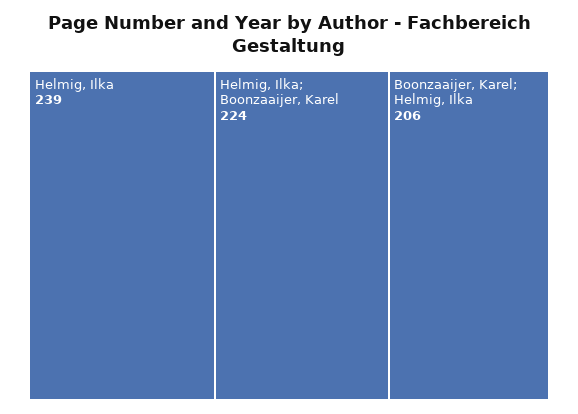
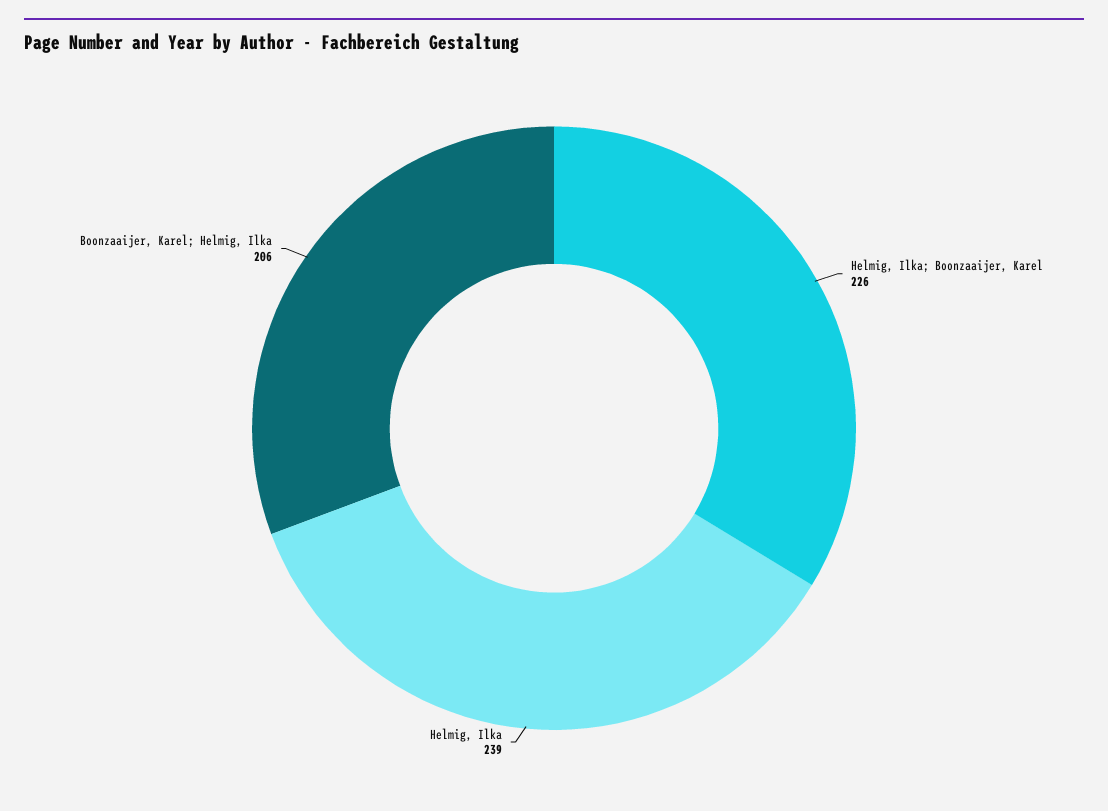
Helmig, Ilka; Boonzaaijer, Karel: 224 -> 226

